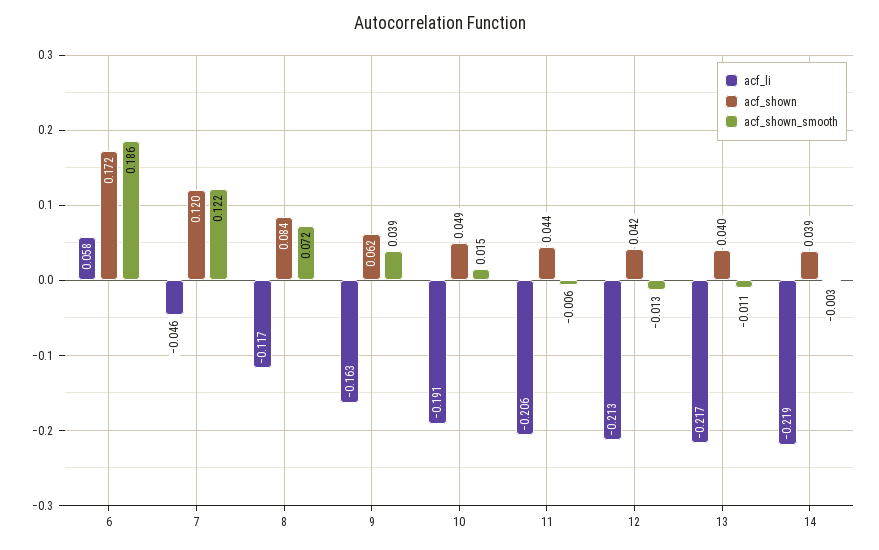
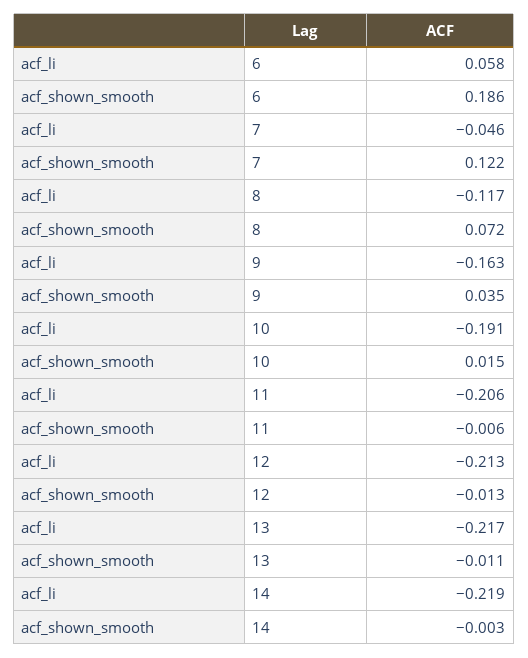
acf_shown, 6: 0.172 -> none
acf_shown, 7: 0.12 -> none
acf_shown, 8: 0.084 -> none
acf_shown, 9: 0.062 -> none
acf_shown_smooth, 9: 0.039 -> 0.035
acf_shown, 10: 0.049 -> none
acf_shown, 11: 0.044 -> none
acf_shown, 12: 0.042 -> none
acf_shown, 13: 0.04 -> none
acf_shown, 14: 0.039 -> none

